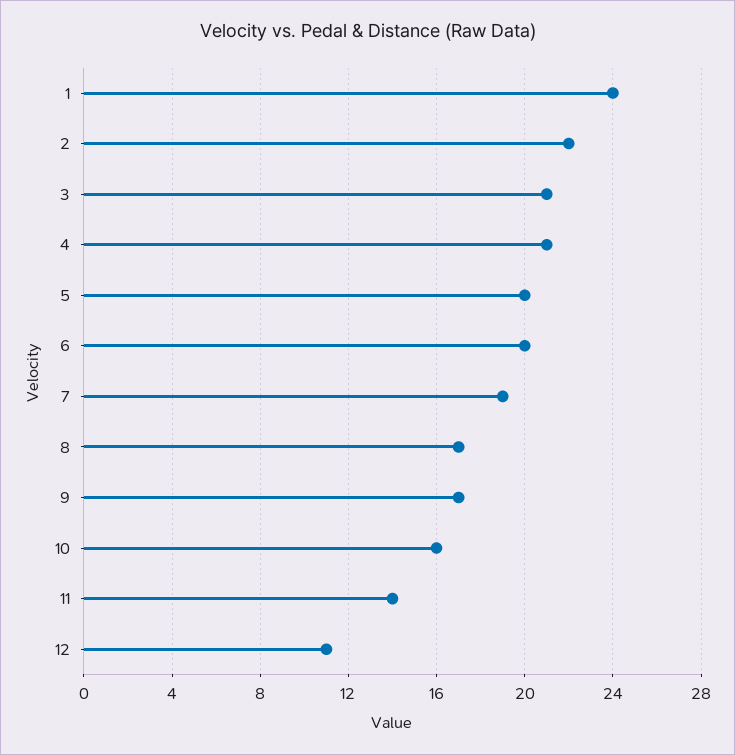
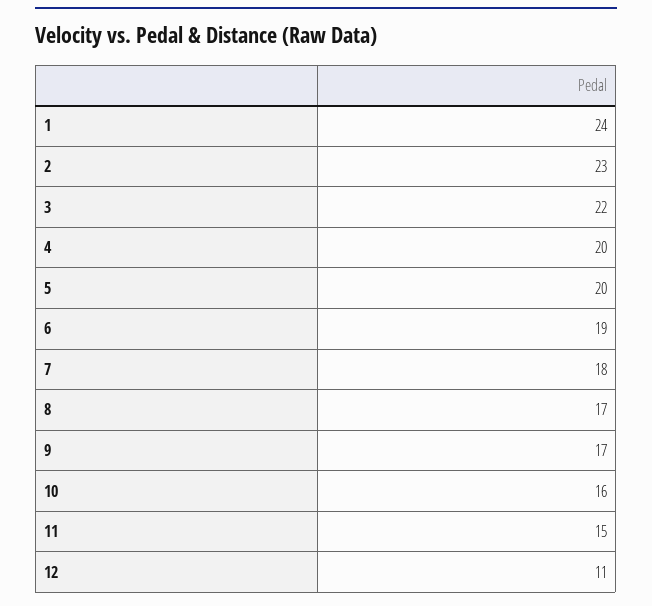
2: 22 -> 23
3: 21 -> 22
4: 21 -> 20
6: 20 -> 19
7: 19 -> 18
11: 14 -> 15

